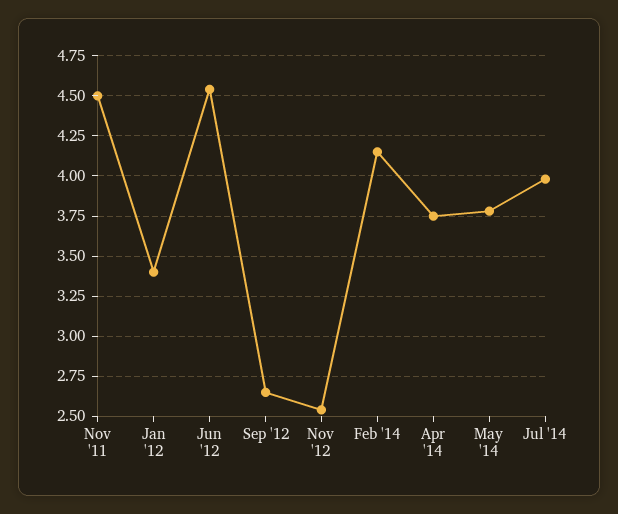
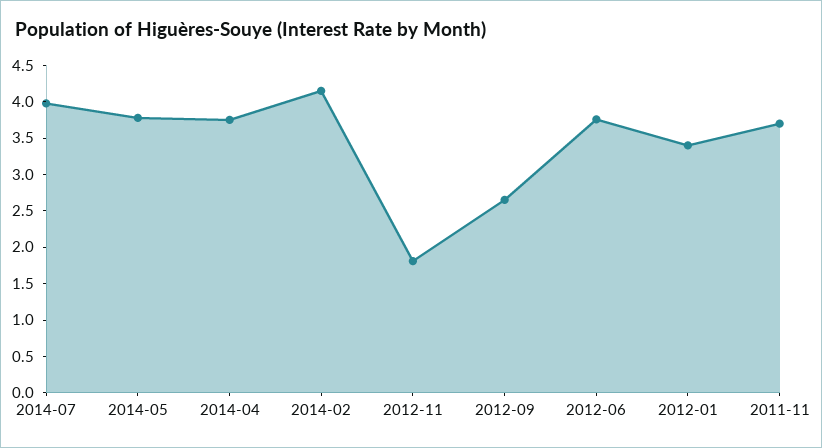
Nov '11: 4.5 -> 3.75
Jun '12: 4.55 -> 3.75
Nov '12: 2.55 -> 1.75

